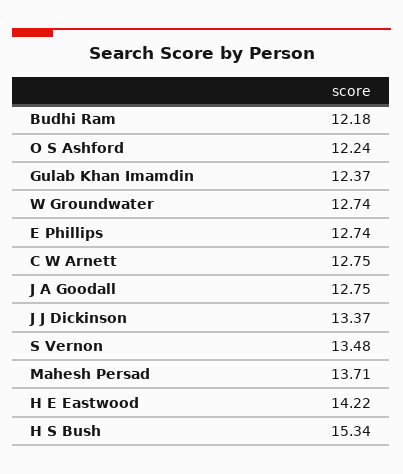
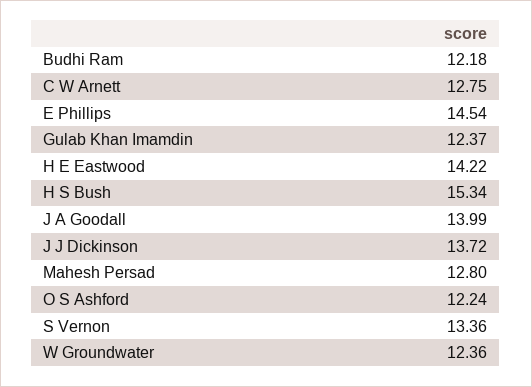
W Groundwater: 12.74 -> 12.36
E Phillips: 12.74 -> 14.54
J A Goodall: 12.75 -> 13.99
J J Dickinson: 13.37 -> 13.72
S Vernon: 13.48 -> 13.36
Mahesh Persad: 13.71 -> 12.8

